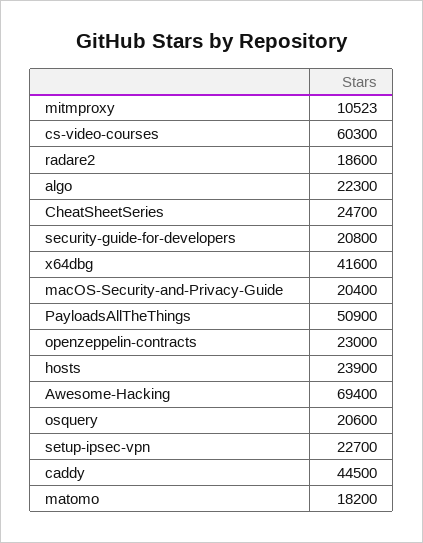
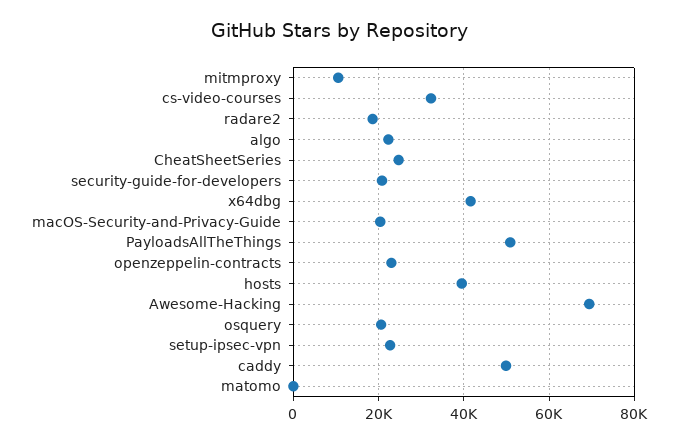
cs-video-courses: 60300 -> 32000
hosts: 23900 -> 40000
caddy: 44500 -> 50000
matomo: 18200 -> 0

